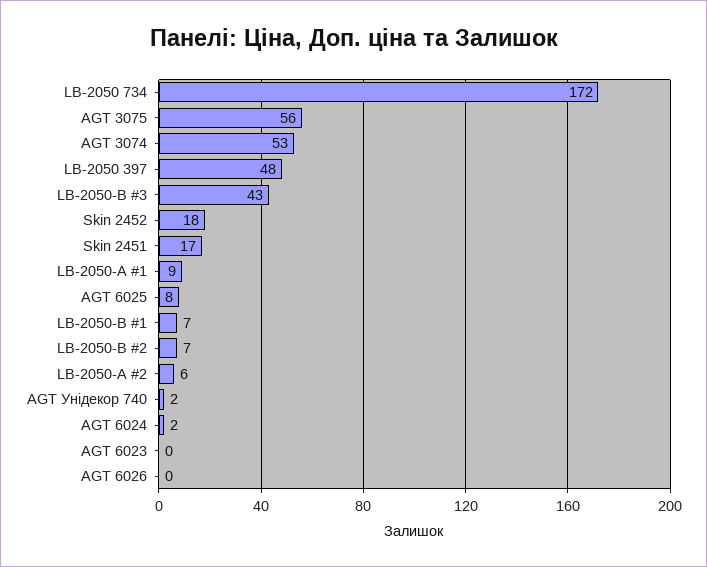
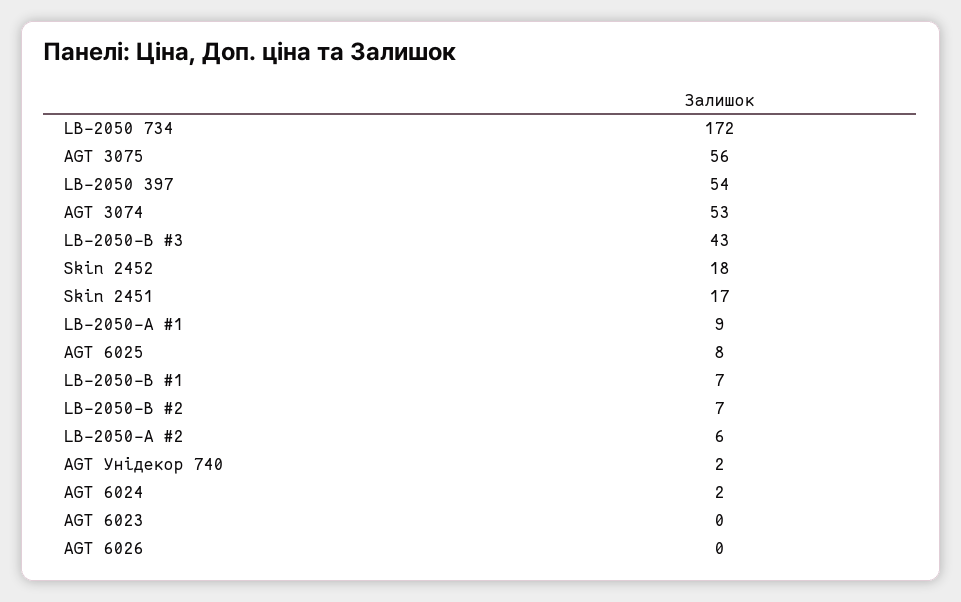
LB-2050 397: 48 -> 54

